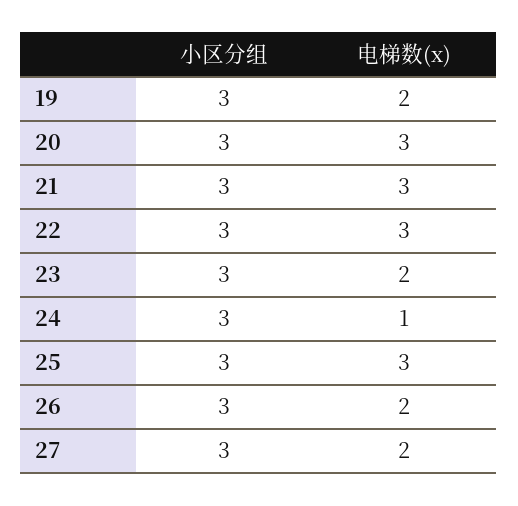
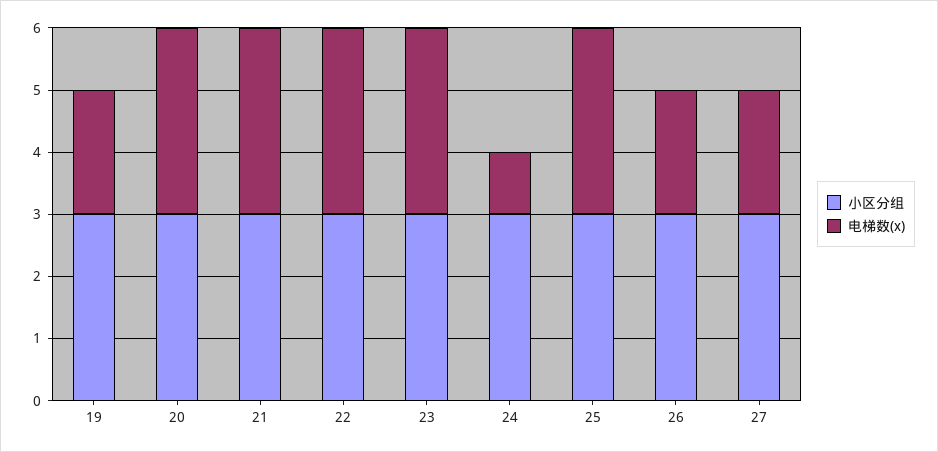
电梯数(x), 23: 2 -> 3

